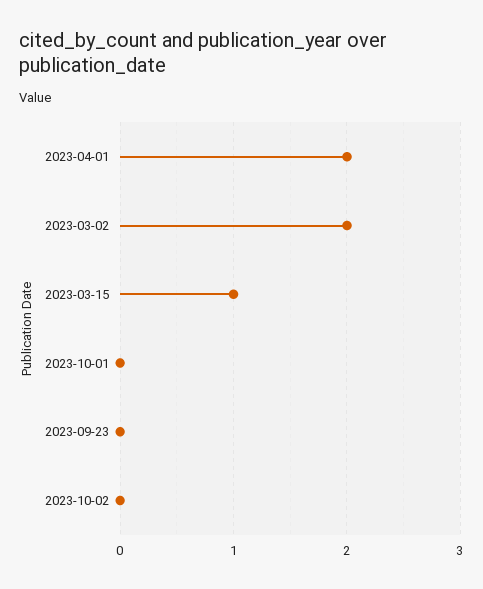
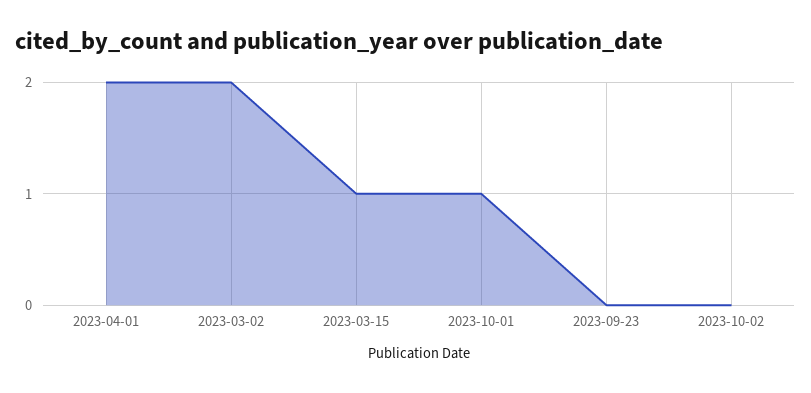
2023-10-01: 0 -> 1

